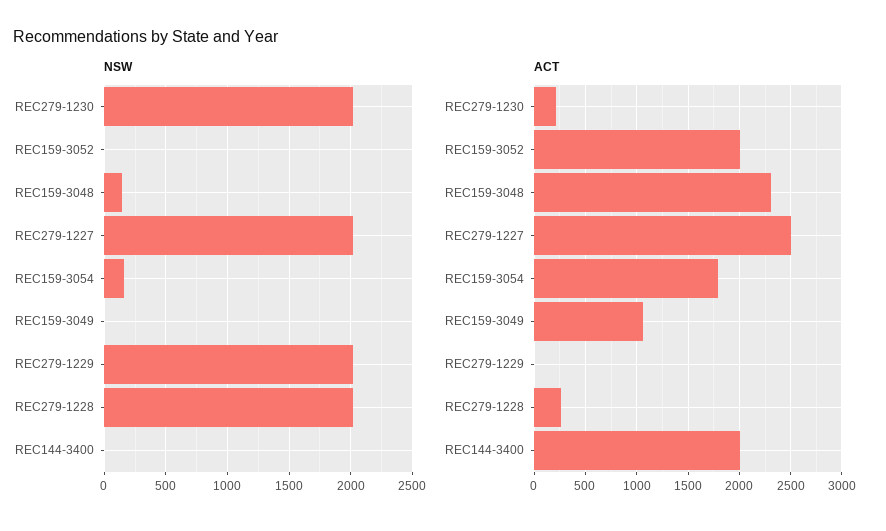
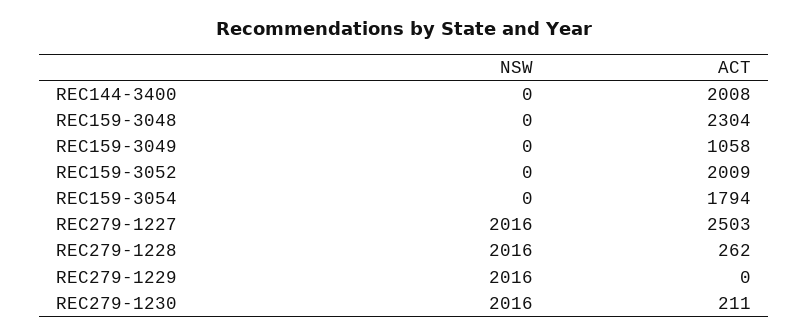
NSW, REC159-3048: 150 -> 0
NSW, REC159-3054: 150 -> 0

